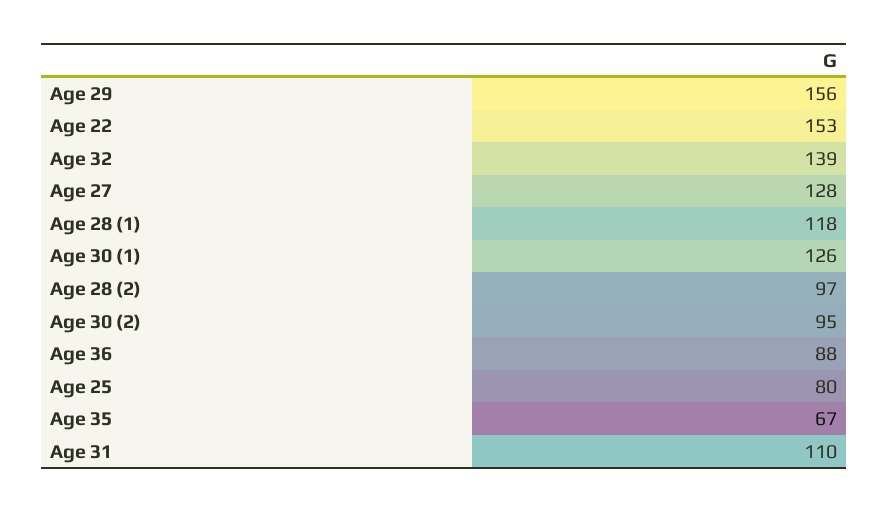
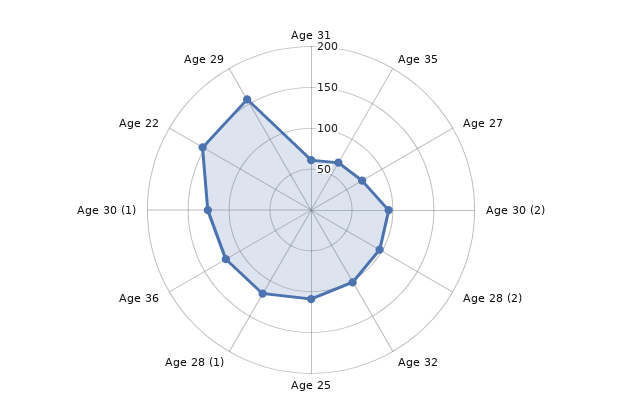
Age 32: 139 -> 100
Age 27: 128 -> 70
Age 36: 88 -> 120
Age 25: 80 -> 110
Age 31: 110 -> 60

